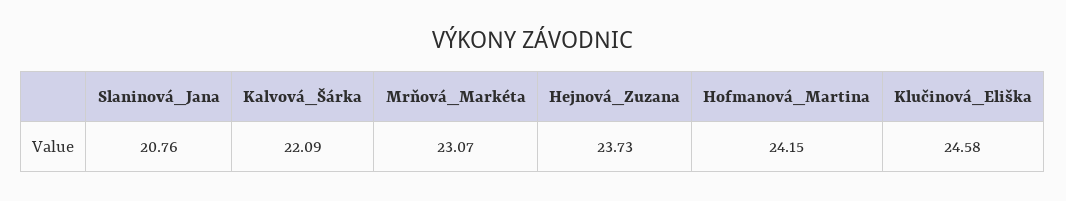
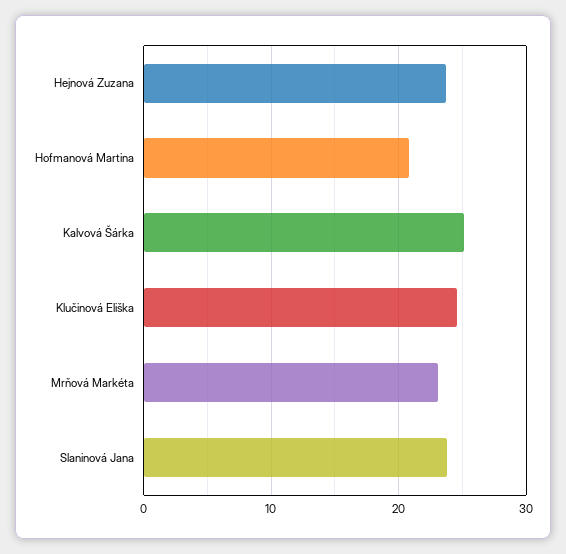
Slaninová_Jana: 20.76 -> 24
Kalvová_Šárka: 22.09 -> 25
Hofmanová_Martina: 24.15 -> 21

